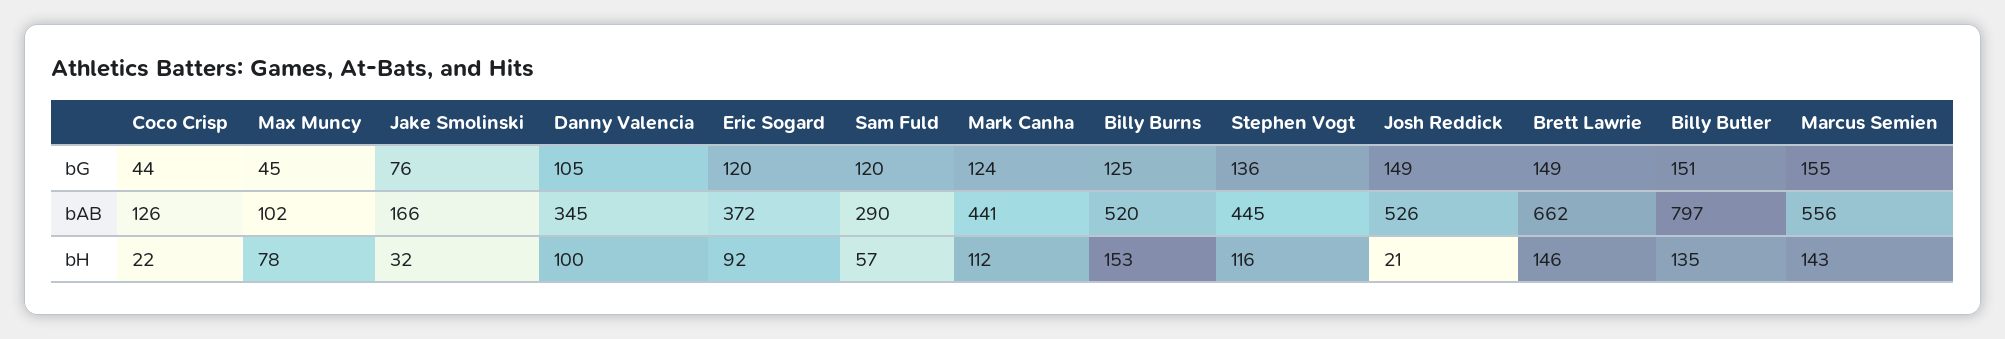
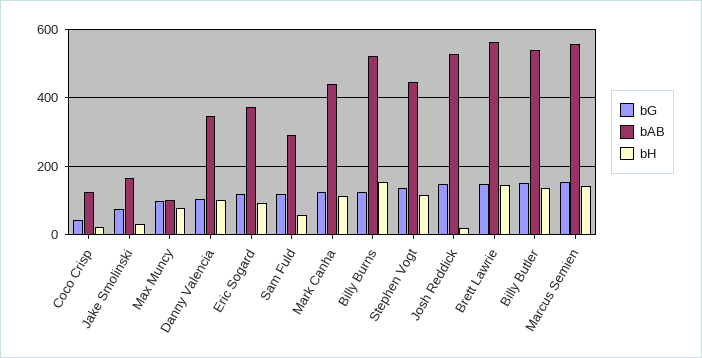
bG, Max Muncy: 45 -> 100
bAB, Brett Lawrie: 662 -> 560
bAB, Billy Butler: 797 -> 540

